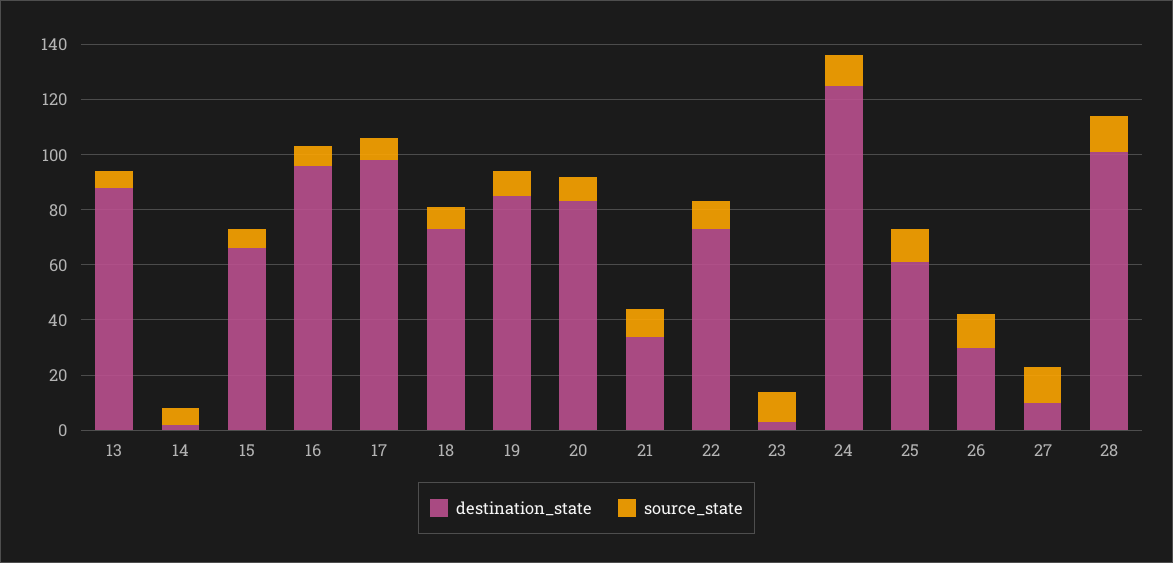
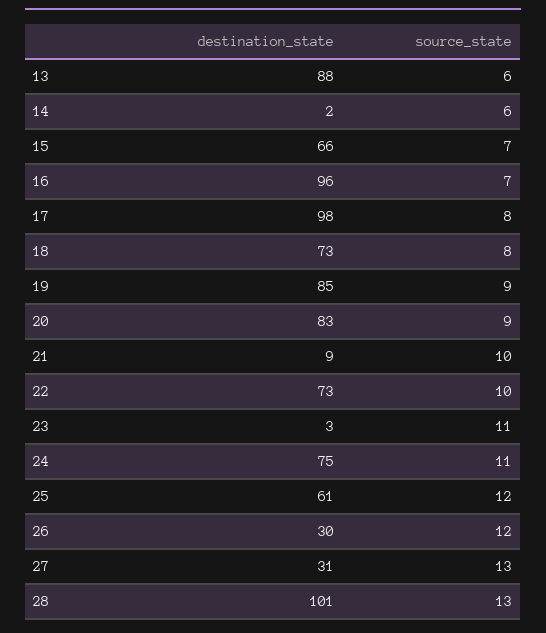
destination_state, 21: 35 -> 9
destination_state, 24: 125 -> 75
destination_state, 27: 10 -> 31

